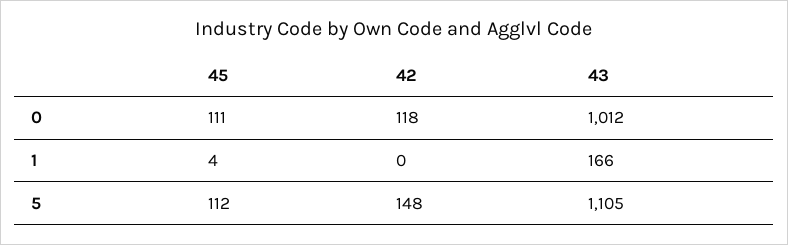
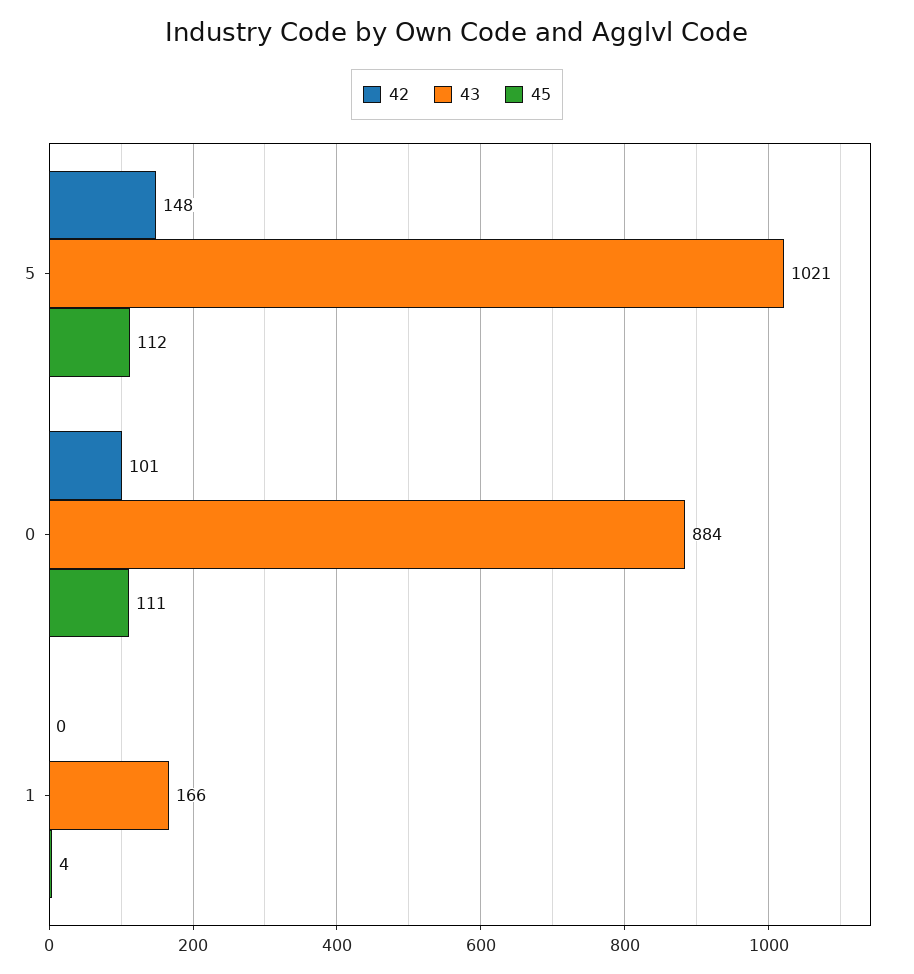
42, 0: 118 -> 101
43, 0: 1012 -> 884
43, 5: 1105 -> 1021

